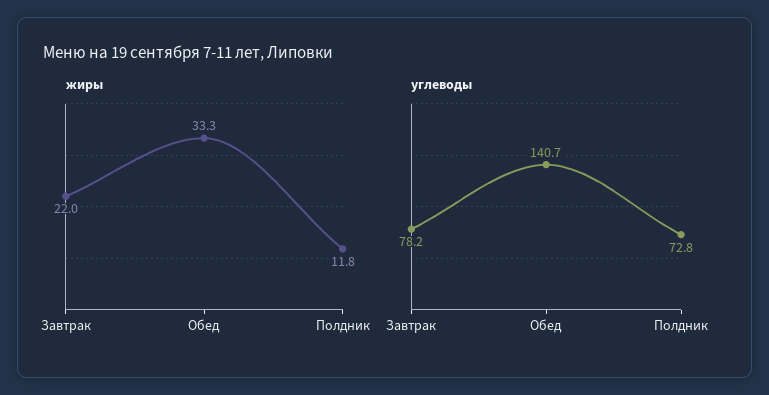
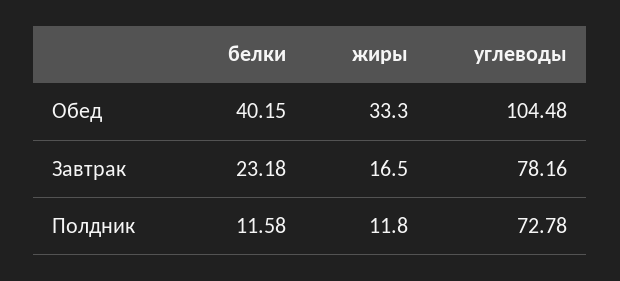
жиры, Завтрак: 22 -> 16.5
углеводы, Обед: 140.7 -> 104.48
белки, Обед: none -> 40.15
белки, Завтрак: none -> 23.18
белки, Полдник: none -> 11.58

